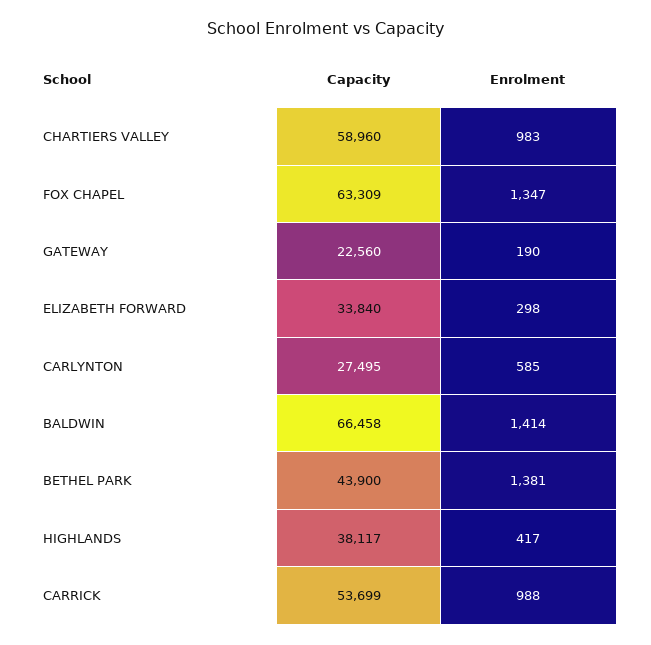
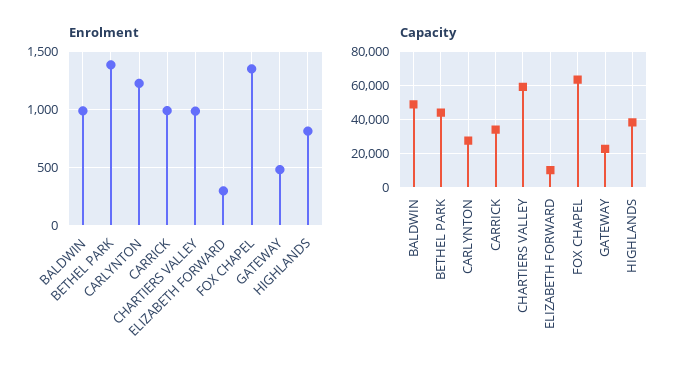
Enrolment, GATEWAY: 190 -> 500
Capacity, ELIZABETH FORWARD: 33840 -> 10000
Enrolment, CARLYNTON: 585 -> 1200
Capacity, BALDWIN: 66458 -> 50000
Enrolment, BALDWIN: 1414 -> 1000
Enrolment, HIGHLANDS: 417 -> 800
Capacity, CARRICK: 53699 -> 35000

